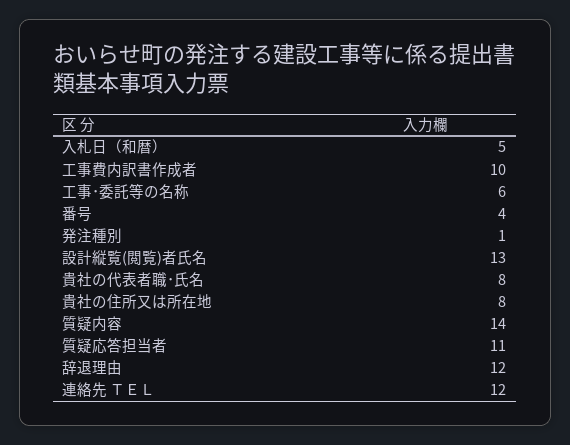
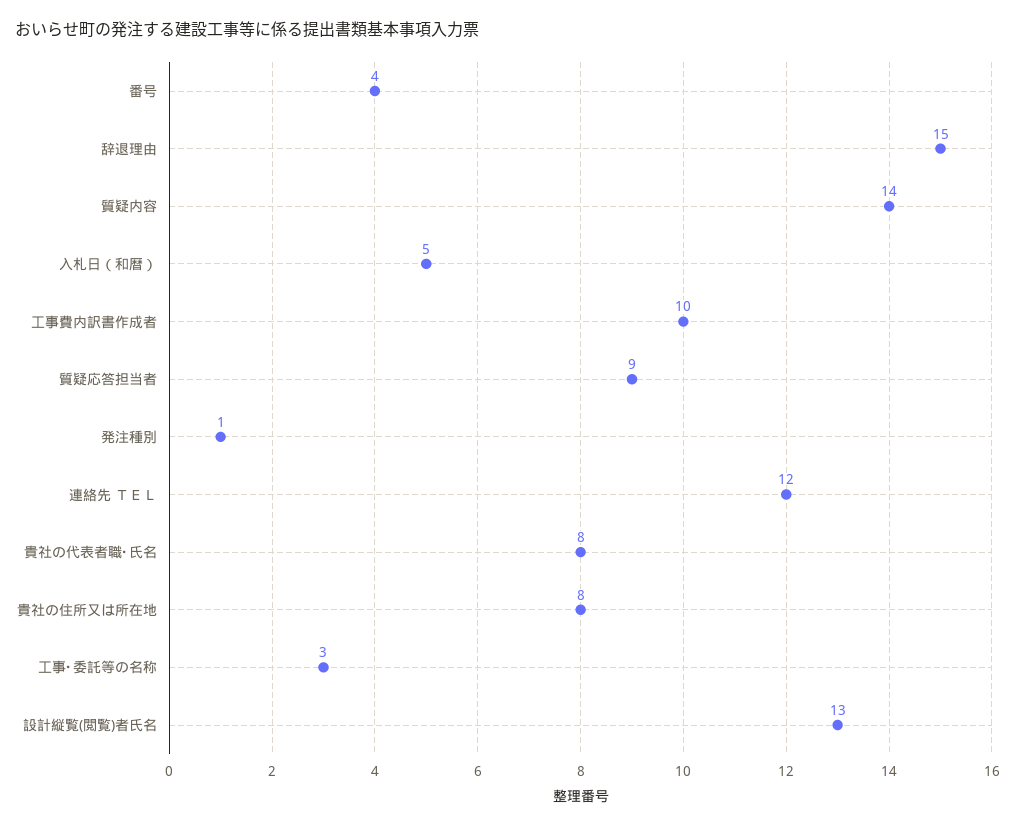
工事･委託等の名称: 6 -> 3
質疑応答担当者: 11 -> 9
辞退理由: 12 -> 15

